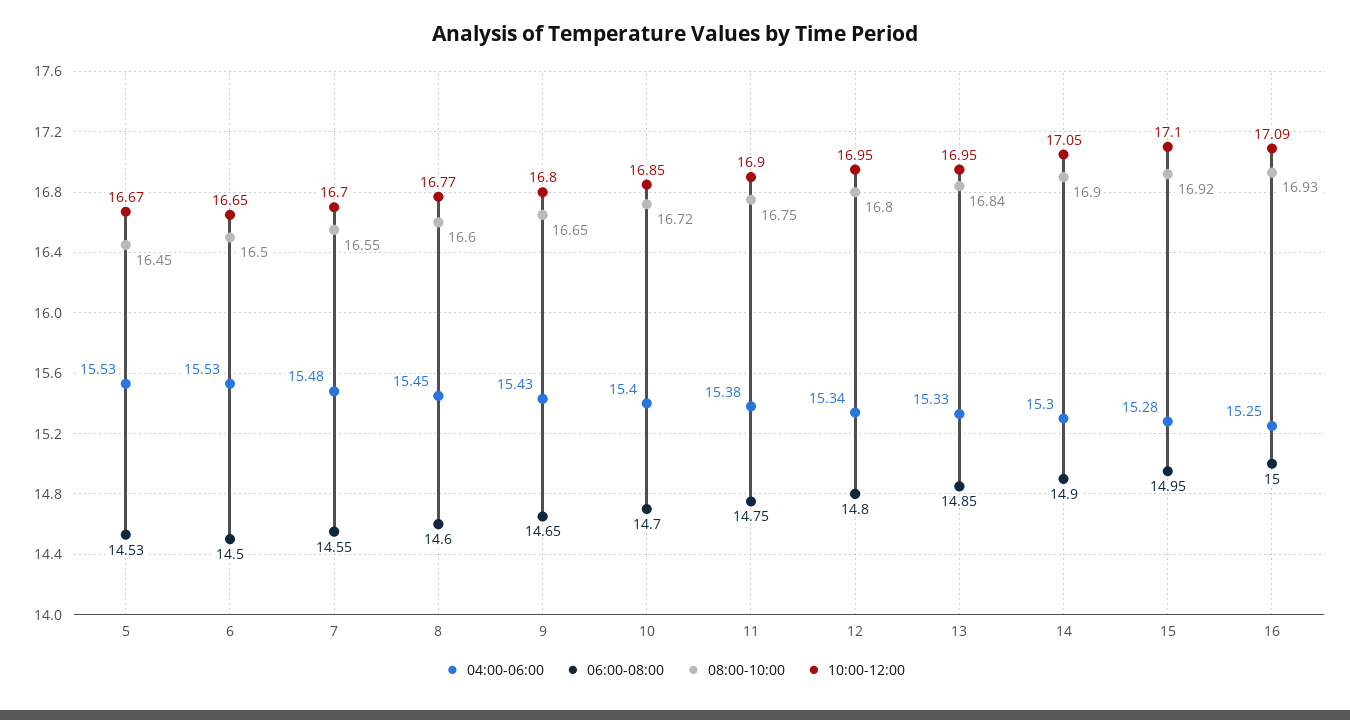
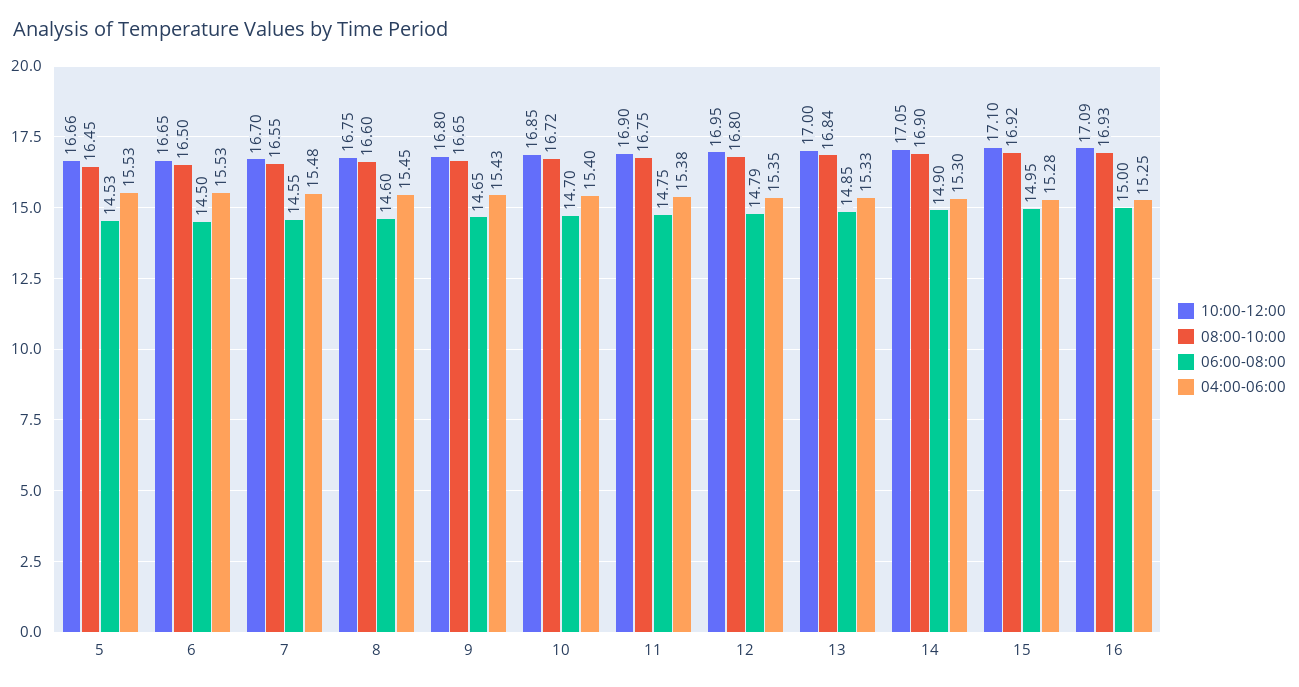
10:00-12:00, 5: 16.67 -> 16.66
10:00-12:00, 8: 16.77 -> 16.75
04:00-06:00, 12: 15.34 -> 15.35
06:00-08:00, 12: 14.8 -> 14.79
10:00-12:00, 13: 16.95 -> 17

